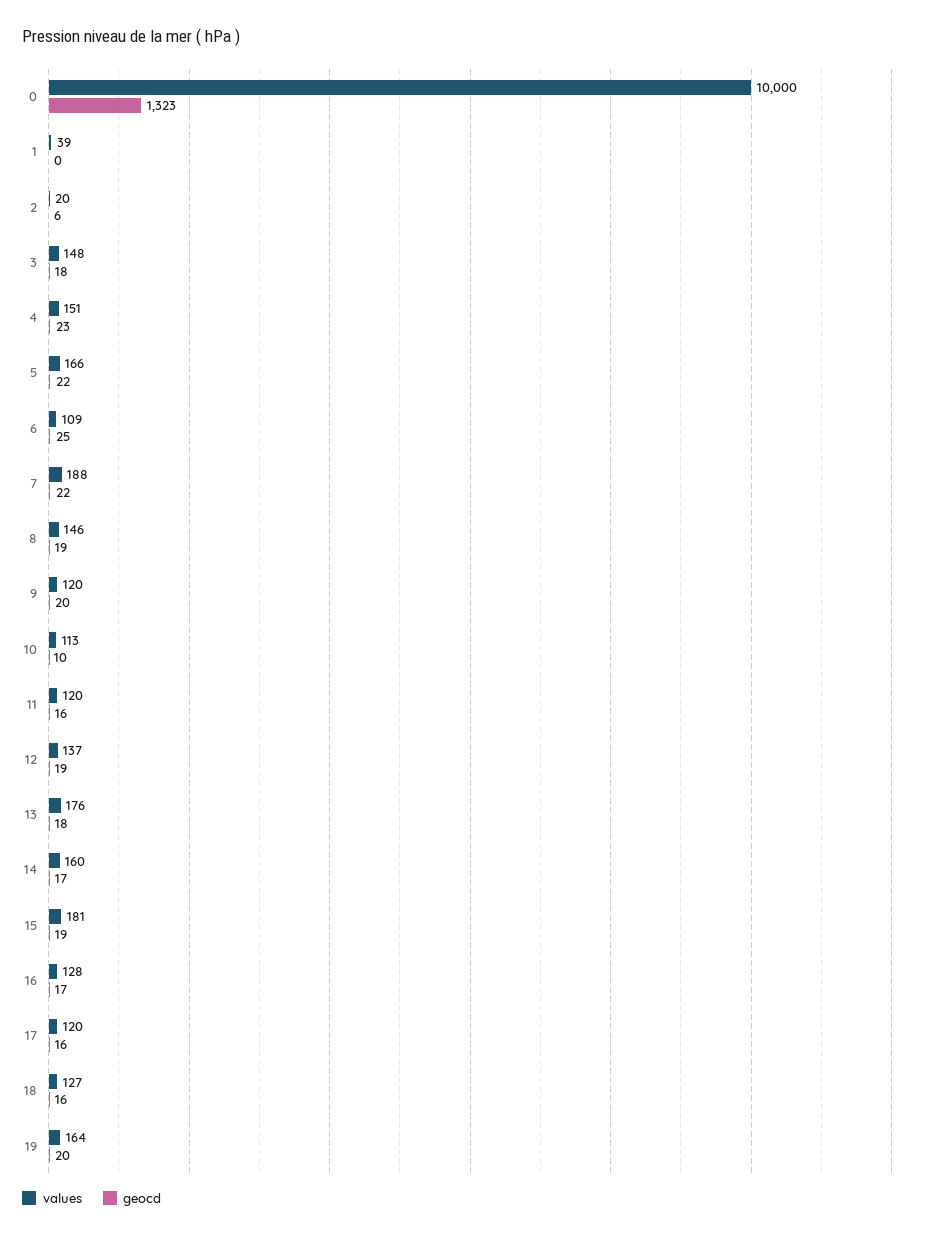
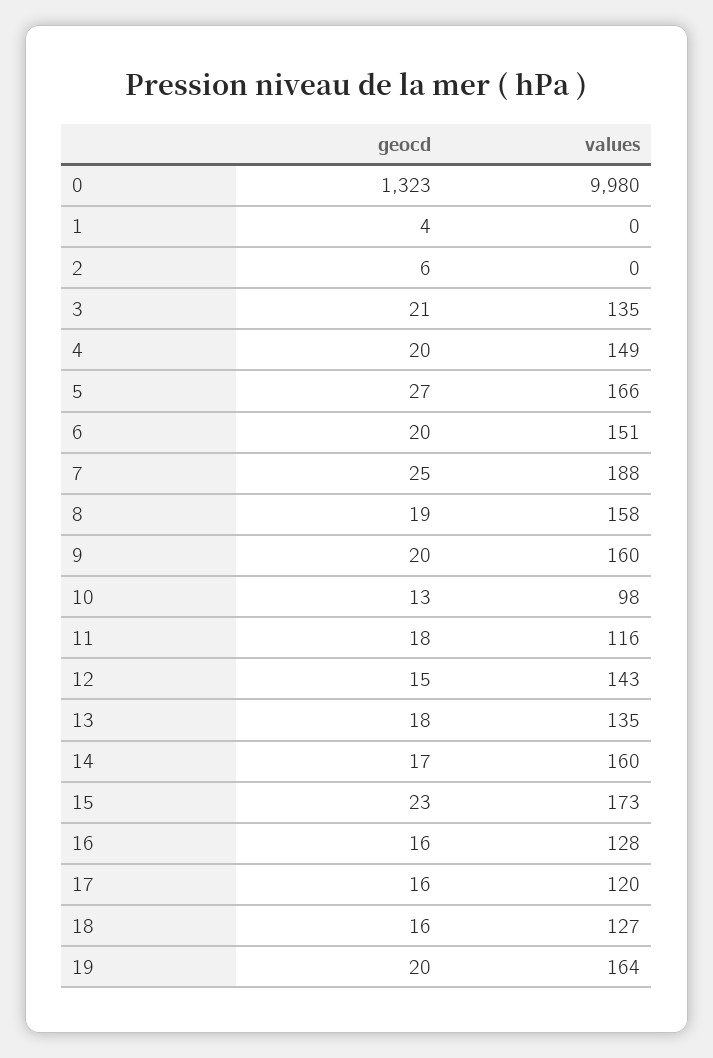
values, 0: 10000 -> 9980
values, 1: 39 -> 0
geocd, 1: 0 -> 4
values, 2: 20 -> 0
values, 3: 148 -> 135
geocd, 3: 18 -> 21
values, 4: 151 -> 149
geocd, 4: 23 -> 20
geocd, 5: 22 -> 27
values, 6: 109 -> 151
geocd, 6: 25 -> 20
geocd, 7: 22 -> 25
values, 8: 146 -> 158
values, 9: 120 -> 160
values, 10: 113 -> 98
geocd, 10: 10 -> 13
values, 11: 120 -> 116
geocd, 11: 16 -> 18
values, 12: 137 -> 143
geocd, 12: 19 -> 15
values, 13: 176 -> 135
values, 15: 181 -> 173
geocd, 15: 19 -> 23
geocd, 16: 17 -> 16

